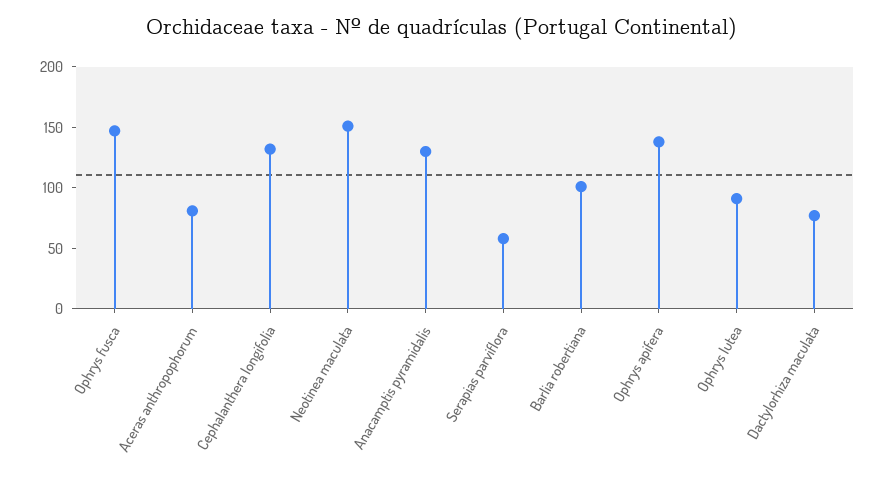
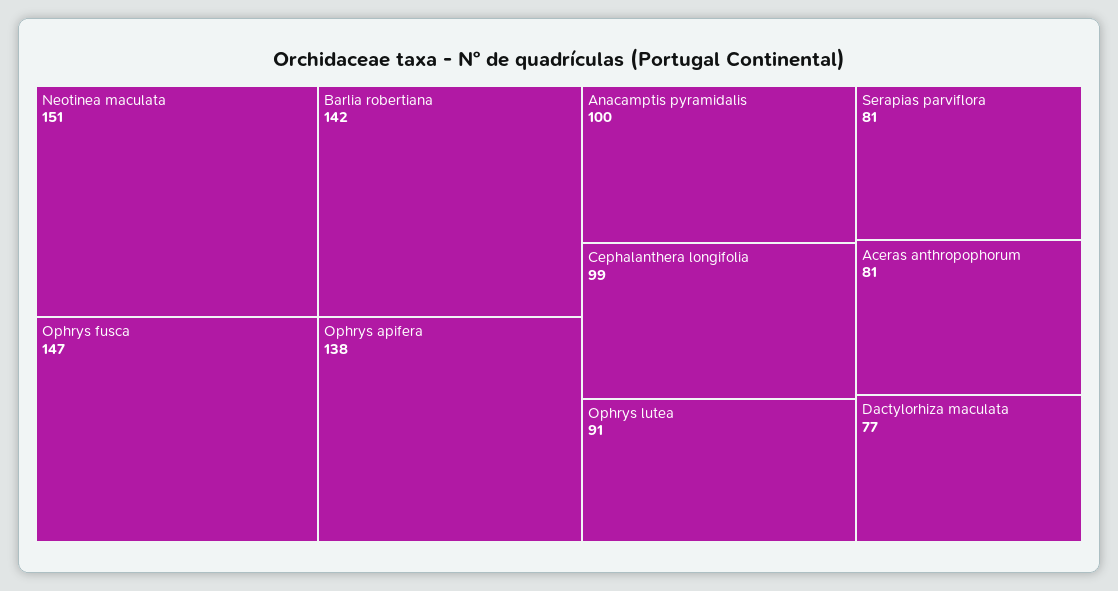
Cephalanthera longifolia: 130 -> 99
Anacamptis pyramidalis: 130 -> 100
Serapias parviflora: 60 -> 81
Barlia robertiana: 100 -> 142

